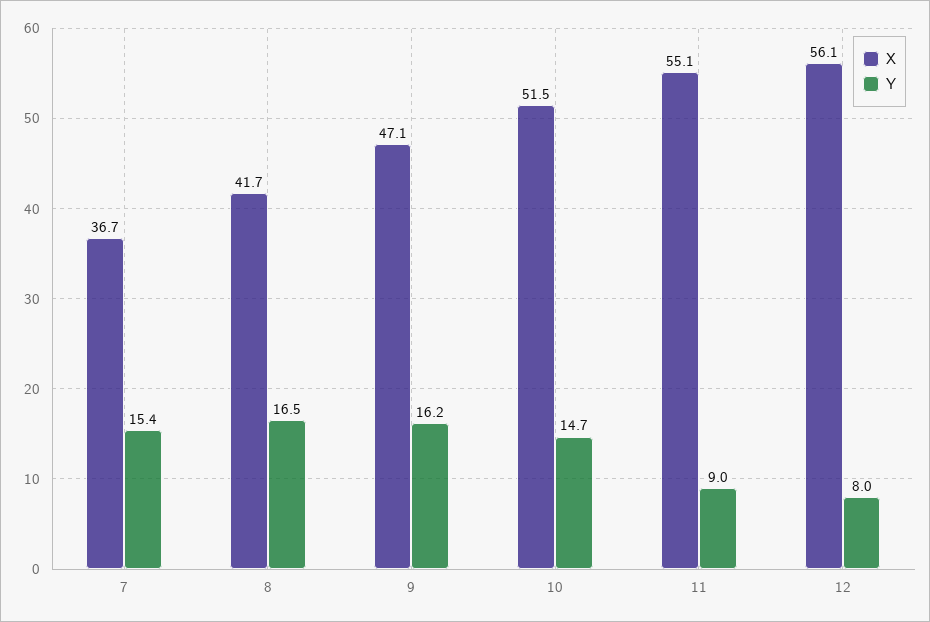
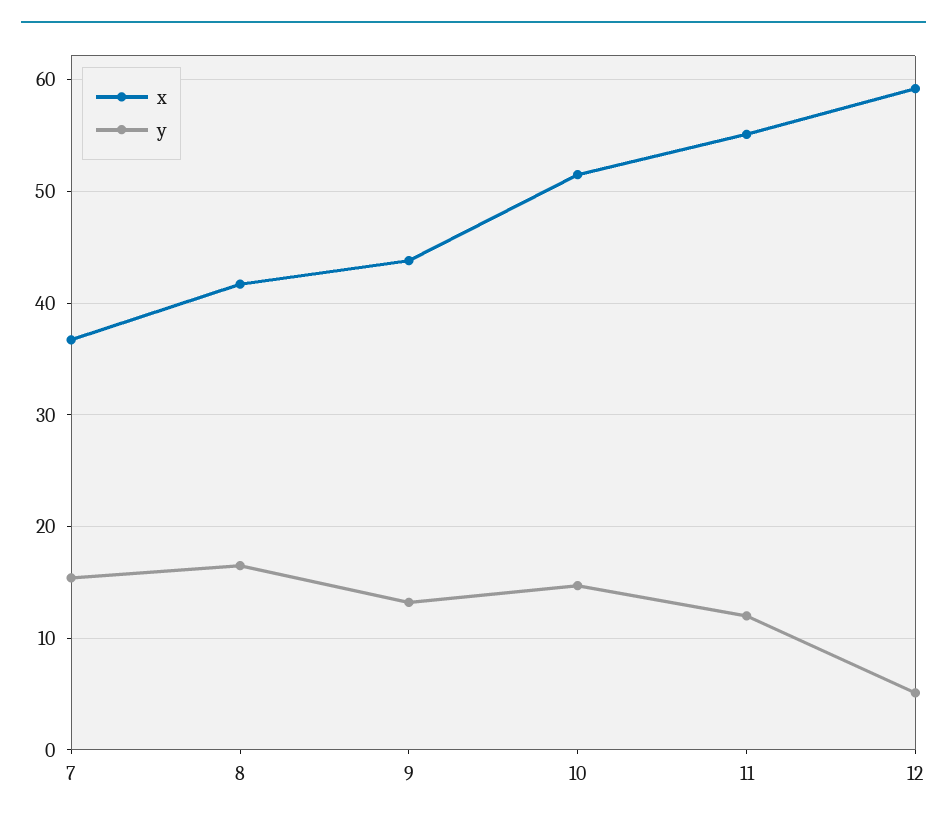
X, 9: 47.1 -> 44
Y, 9: 16.2 -> 13
Y, 11: 9 -> 12
X, 12: 56.1 -> 59
Y, 12: 8 -> 5

